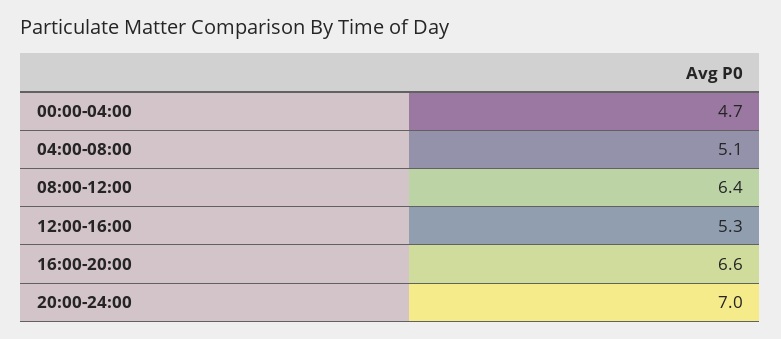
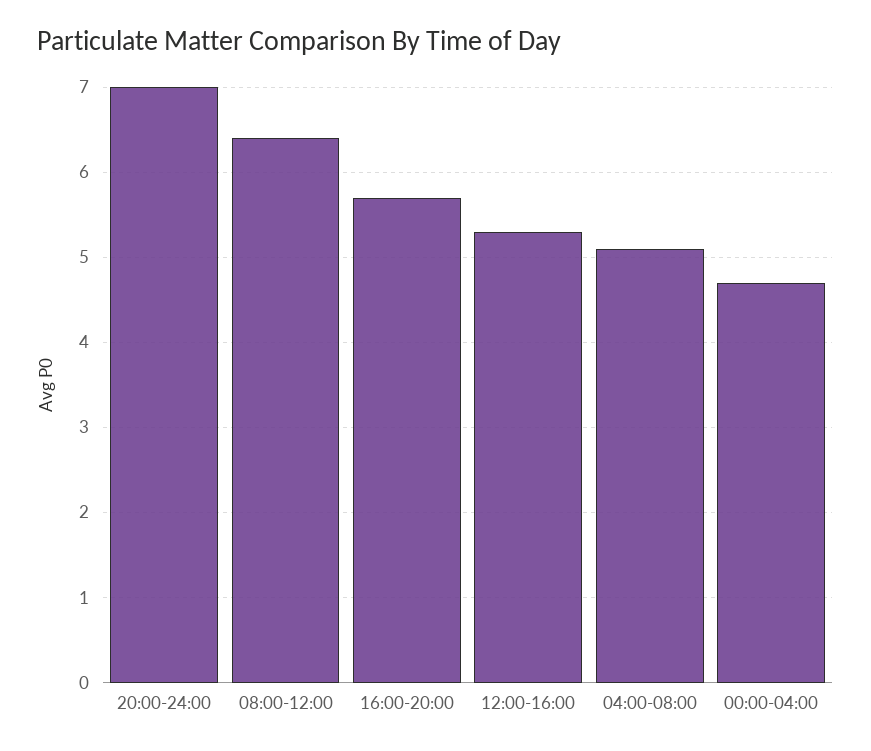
16:00-20:00: 6.6 -> 5.7

